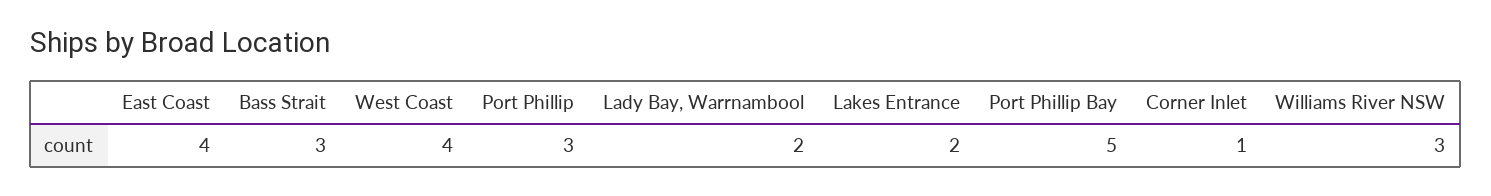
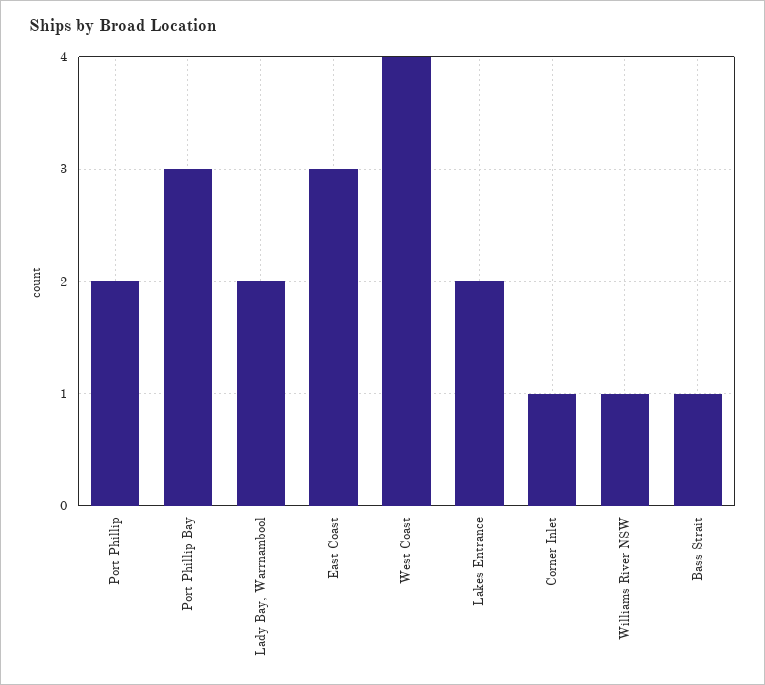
East Coast: 4 -> 3
Bass Strait: 3 -> 1
Port Phillip: 3 -> 2
Port Phillip Bay: 5 -> 3
Williams River NSW: 3 -> 1

